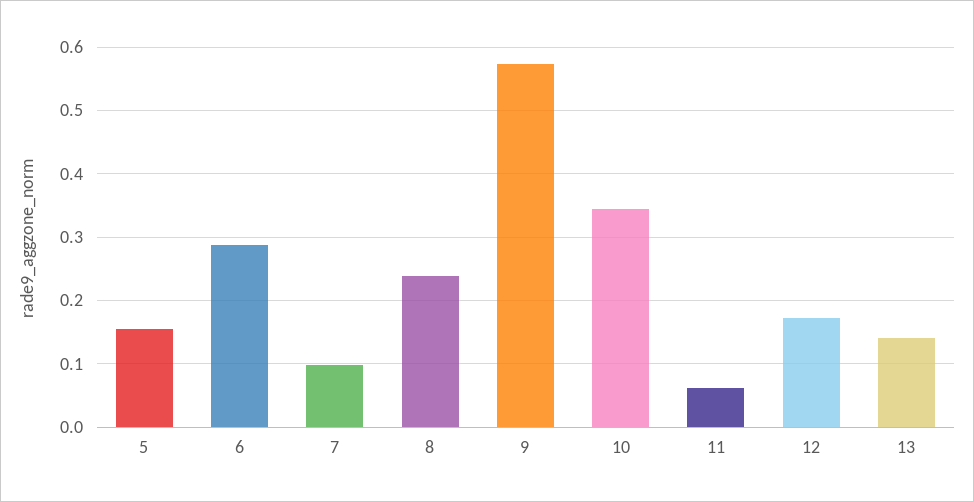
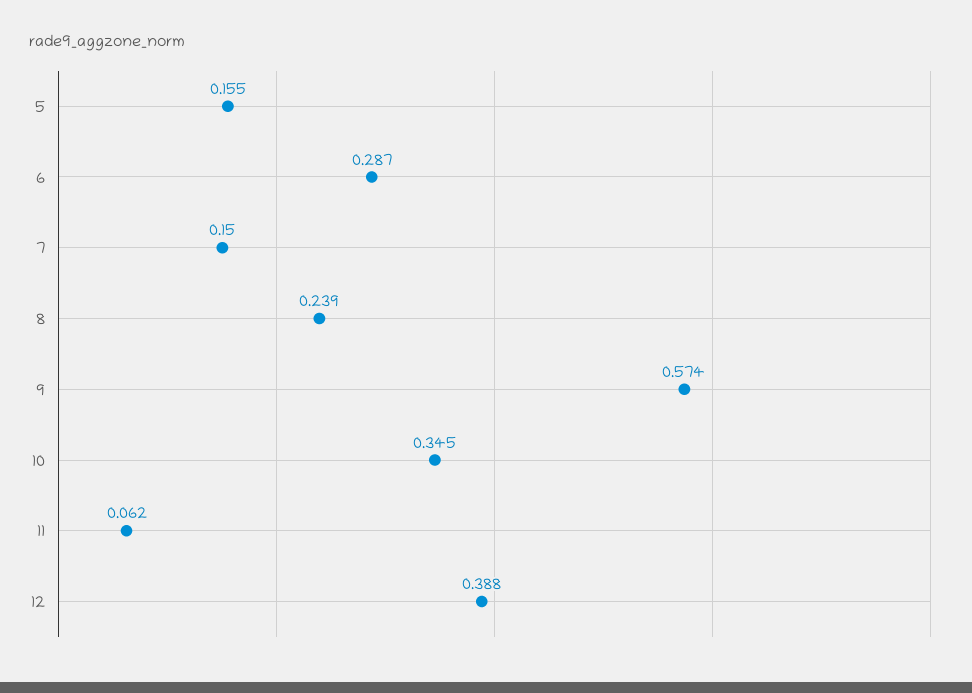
7: 0.1 -> 0.15
12: 0.17 -> 0.388
13: 0.14 -> none

